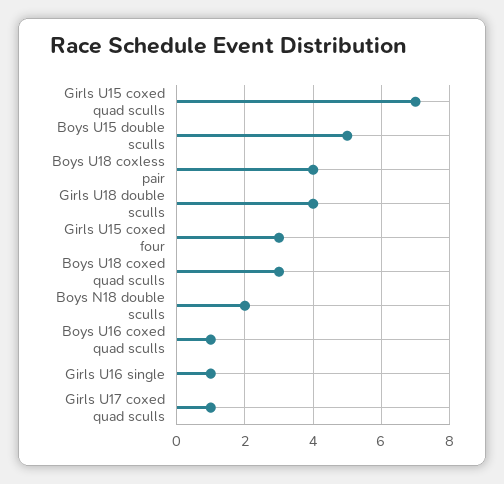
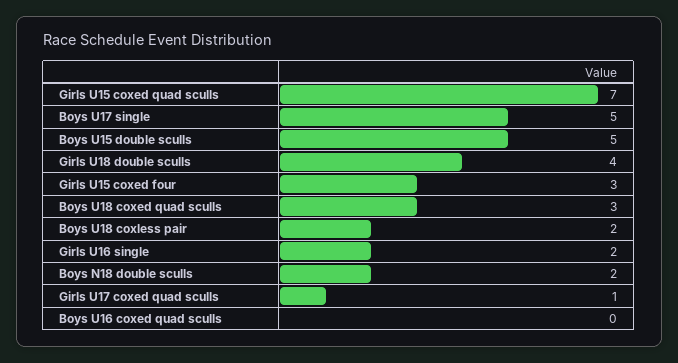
Boys U18 coxless pair: 4 -> 2
Boys U16 coxed quad sculls: 1 -> 0
Girls U16 single: 1 -> 2
Boys U17 single: none -> 5

